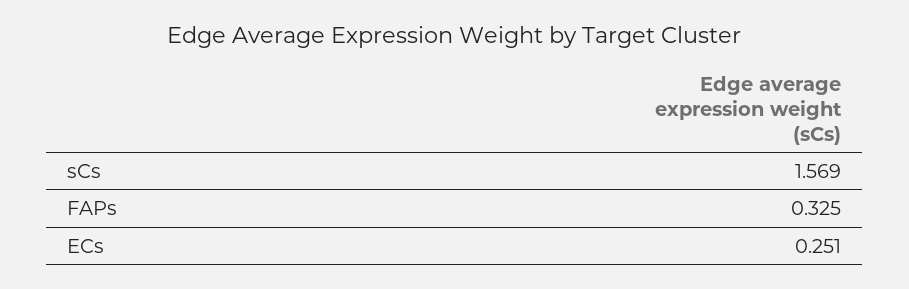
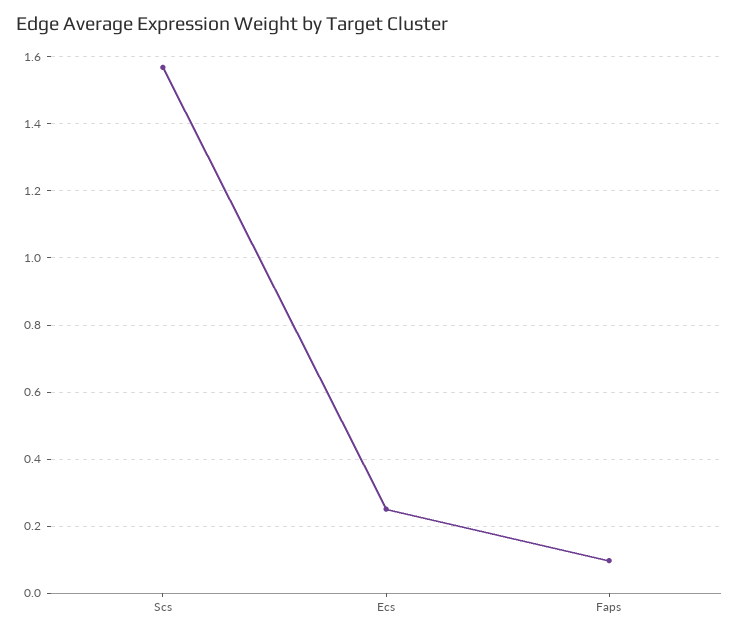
FAPs: 0.325 -> 0.1

